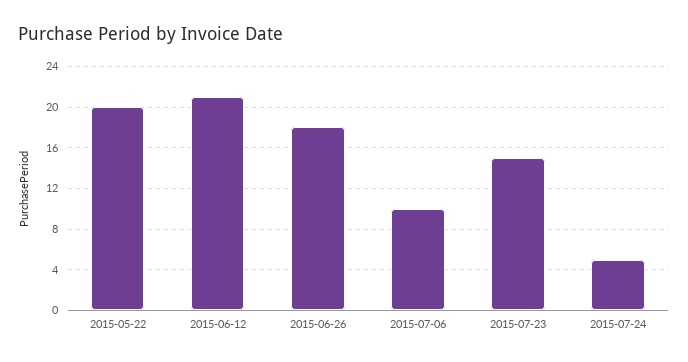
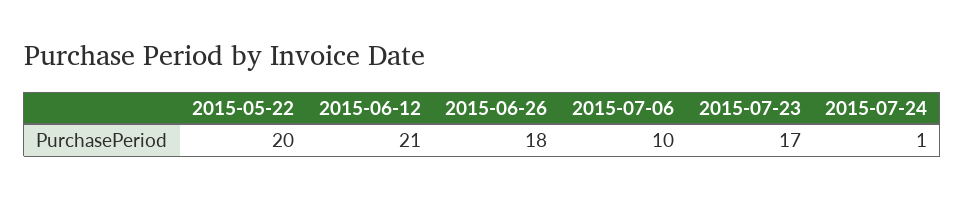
2015-07-23: 15 -> 17
2015-07-24: 5 -> 1

